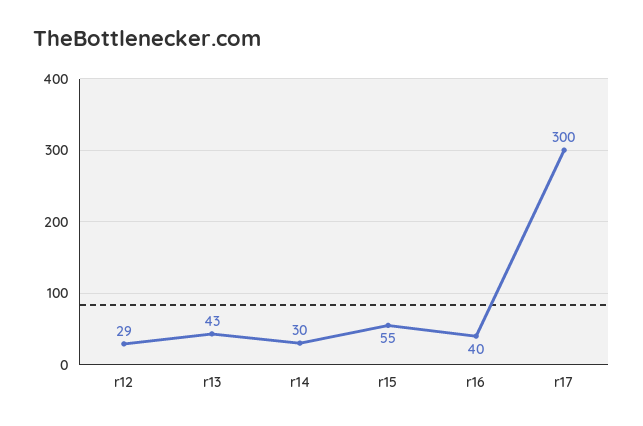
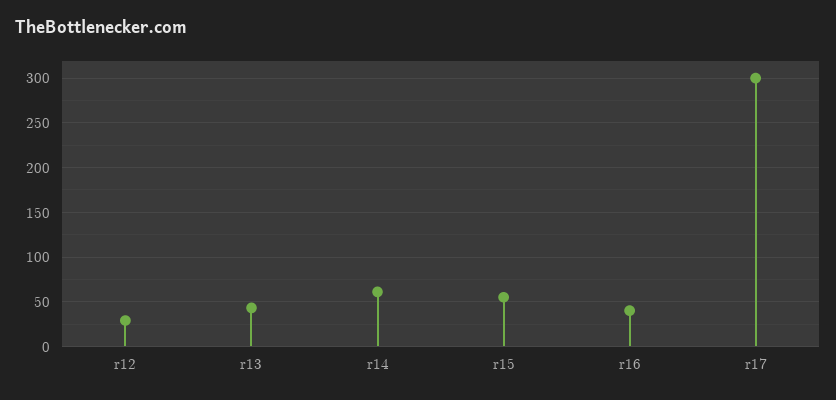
r14: 30 -> 60

